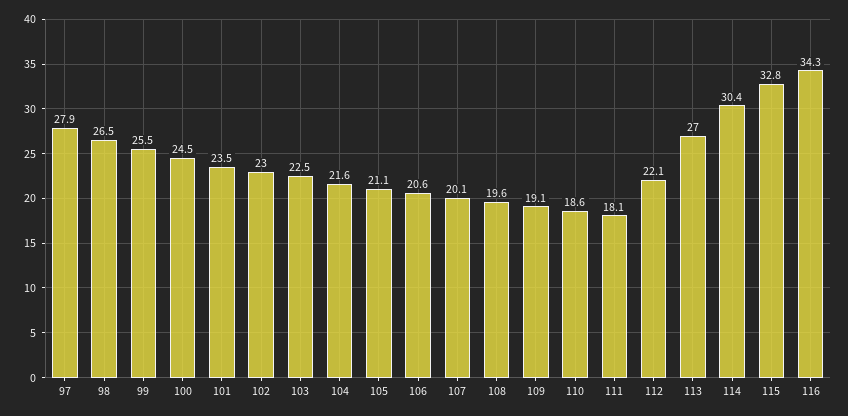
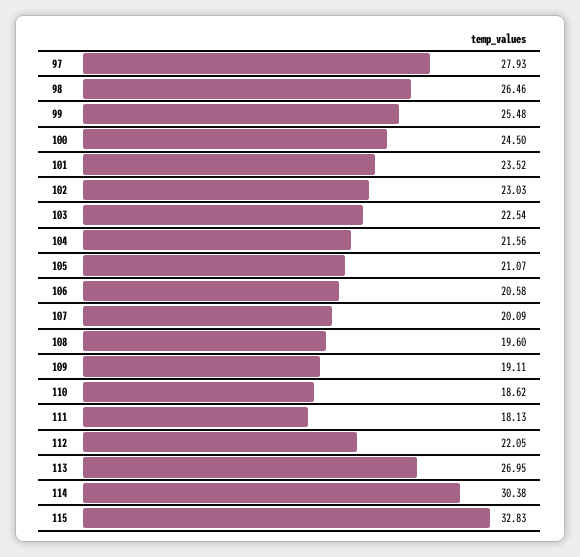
116: 34.3 -> none

